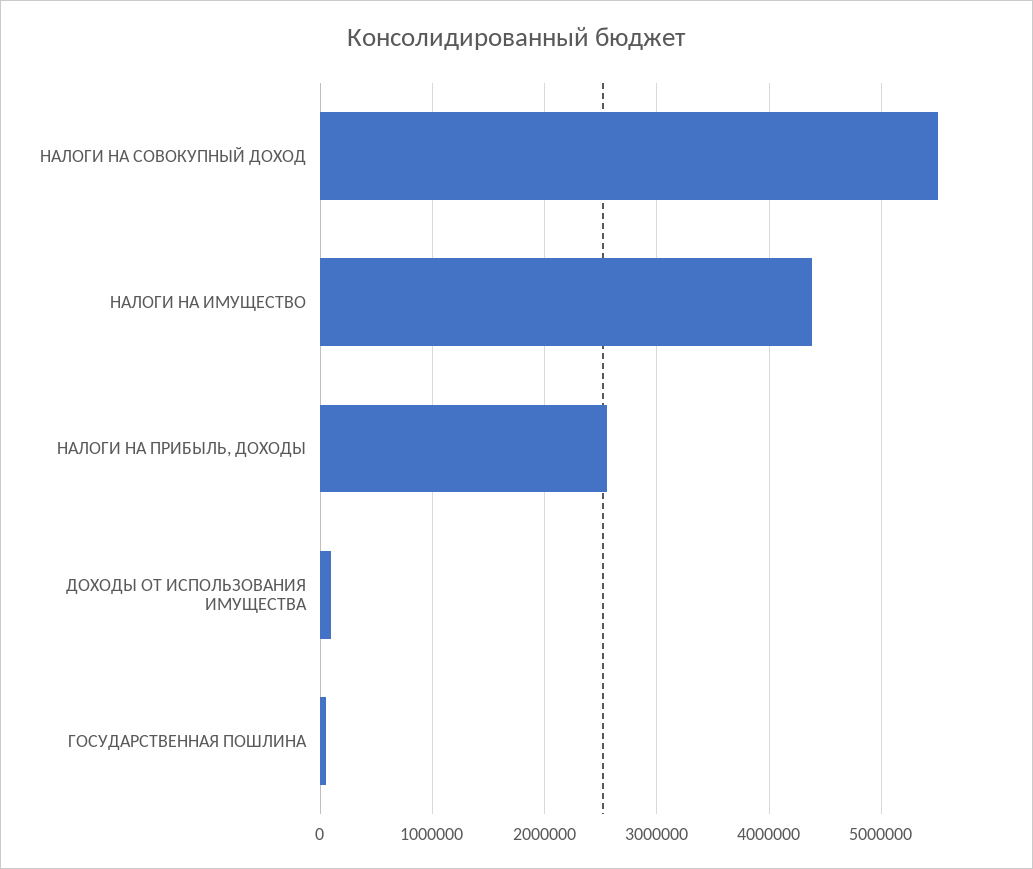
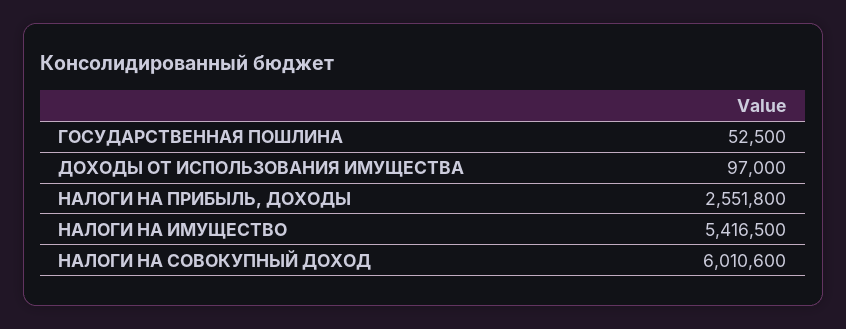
НАЛОГИ НА СОВОКУПНЫЙ ДОХОД: 5500000 -> 6010600
НАЛОГИ НА ИМУЩЕСТВО: 4400000 -> 5416500

